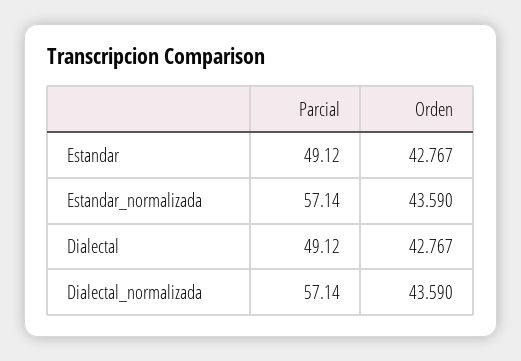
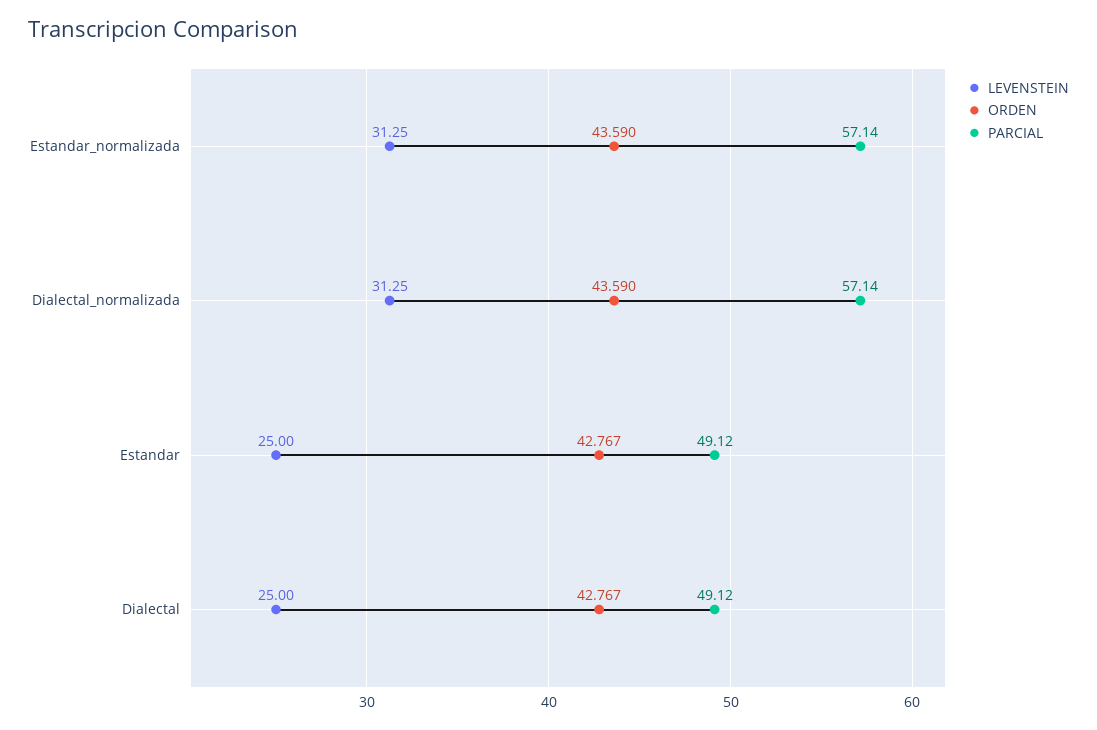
LEVENSTEIN, Estandar_normalizada: none -> 31.25
LEVENSTEIN, Dialectal_normalizada: none -> 31.25
LEVENSTEIN, Estandar: none -> 25
LEVENSTEIN, Dialectal: none -> 25

